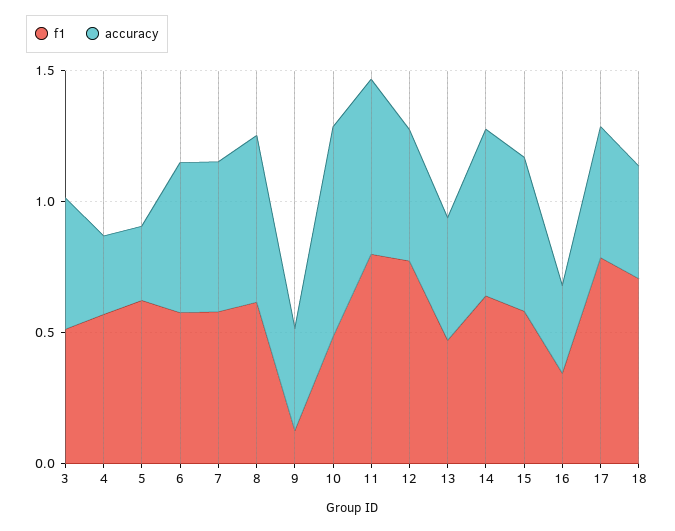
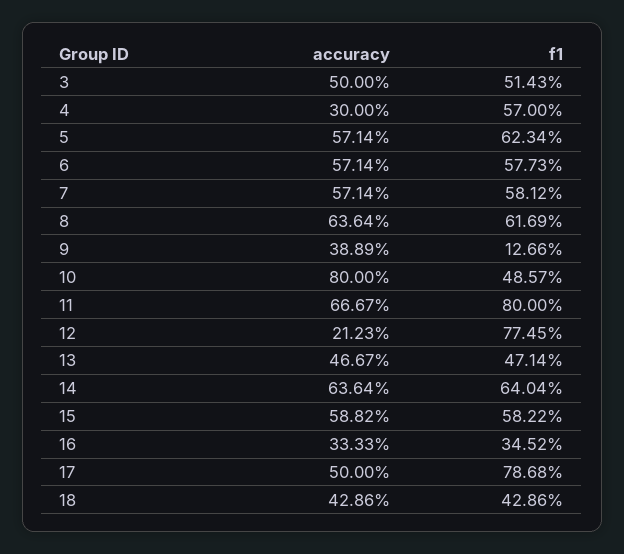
accuracy, 5: 0.3 -> 0.5714
accuracy, 12: 0.5 -> 0.2123
f1, 18: 0.7 -> 0.4286

